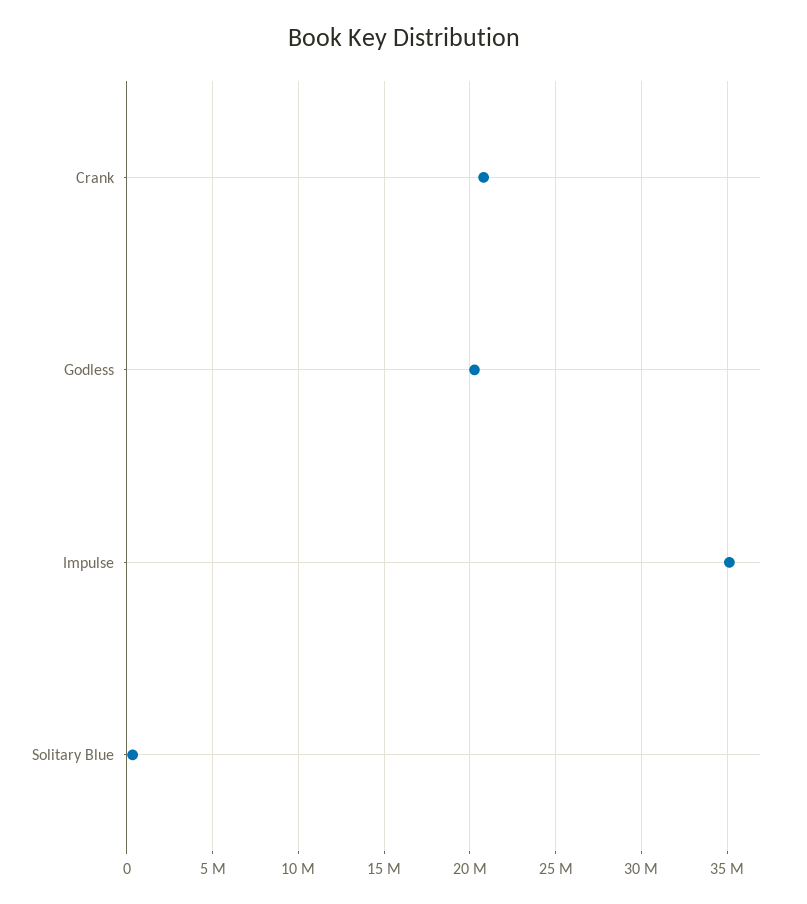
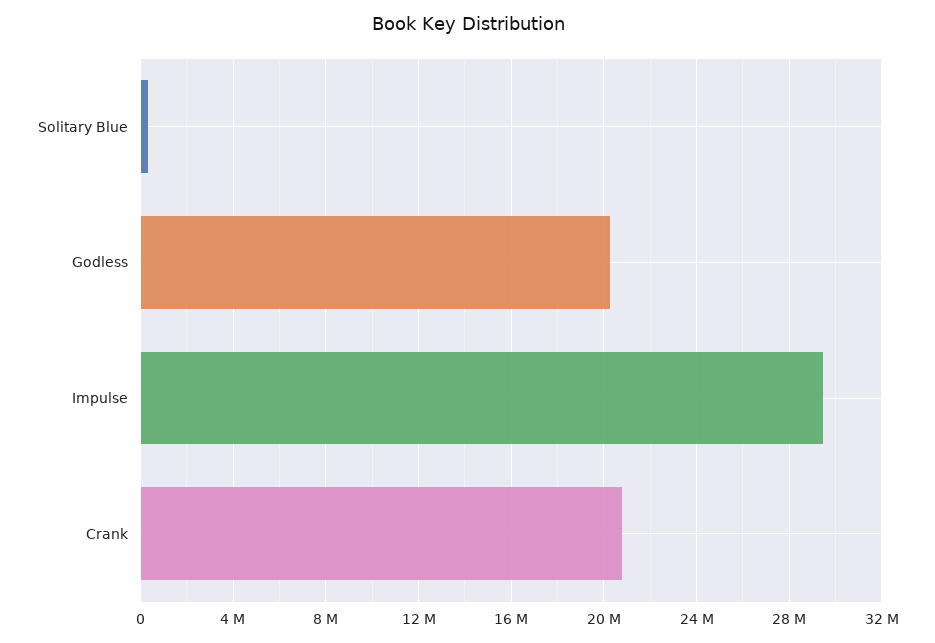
Impulse: 35000000 -> 29500000

